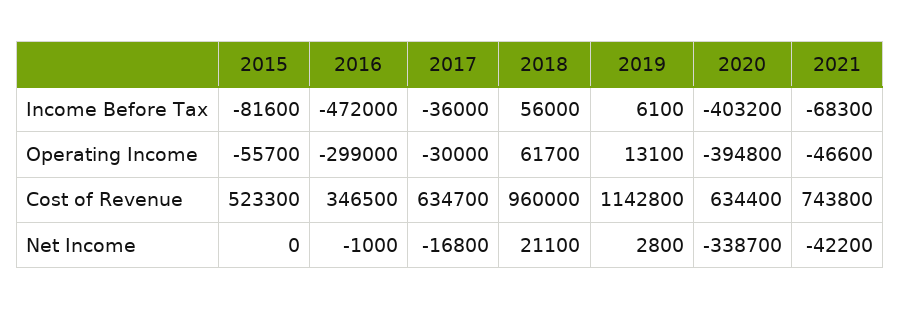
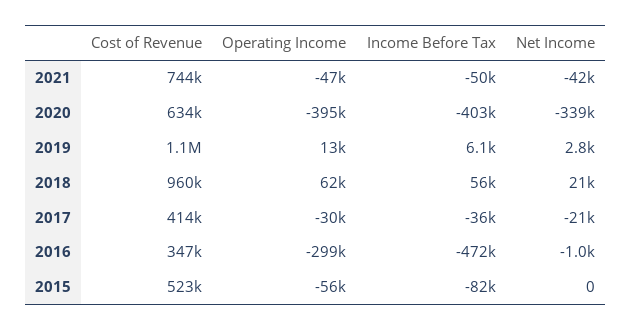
2021, Income Before Tax: -68300 -> -50000
2017, Cost of Revenue: 634700 -> 414000
2017, Net Income: -16800 -> -21000

